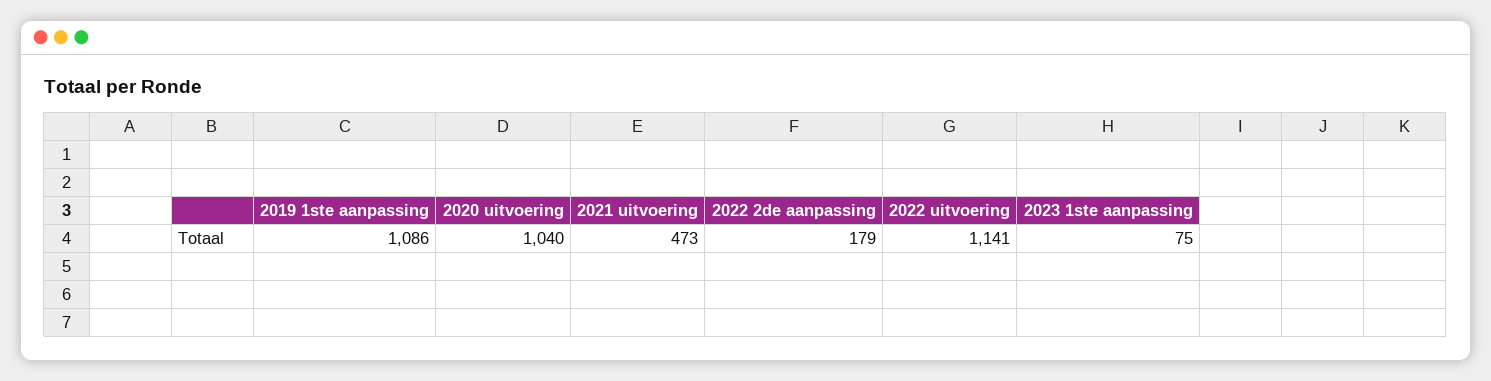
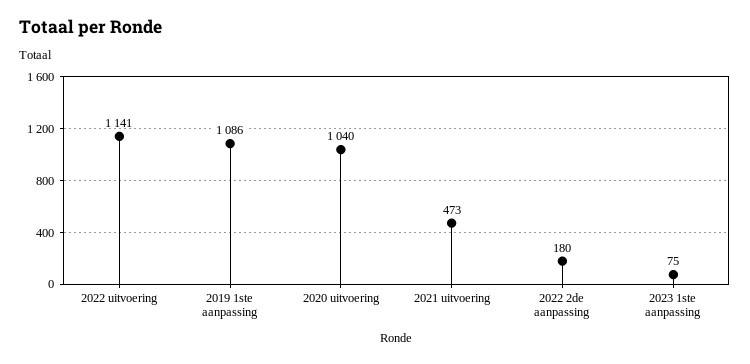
2022 2de aanpassing: 179 -> 180

